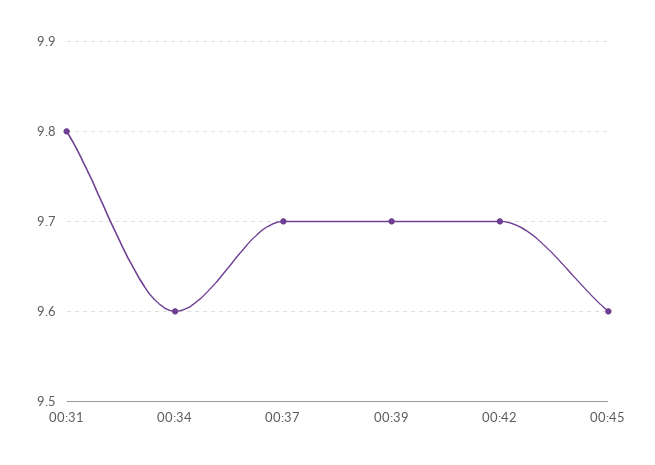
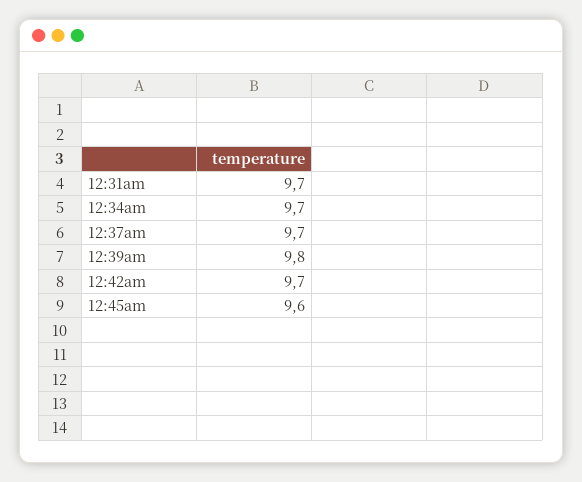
00:31: 9.8 -> 9.7
00:34: 9.6 -> 9.7
00:39: 9.7 -> 9.8

